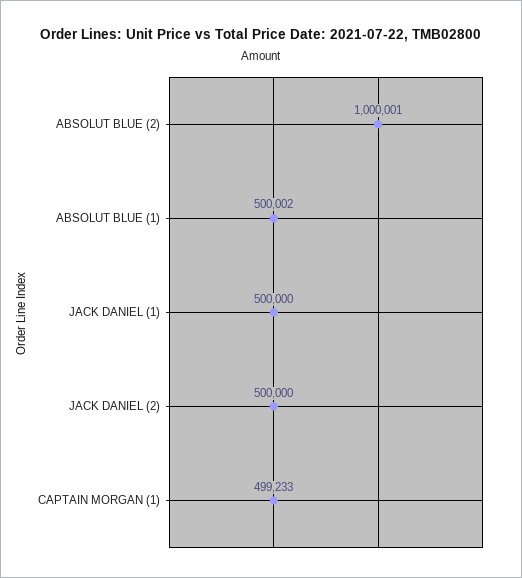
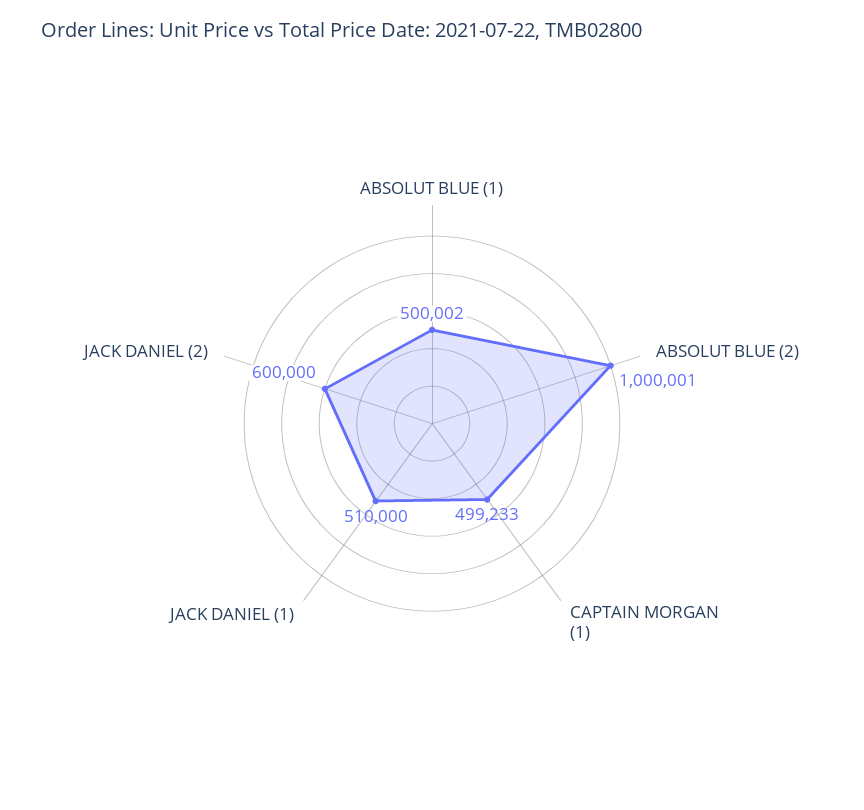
JACK DANIEL (1): 500000 -> 510000
JACK DANIEL (2): 500000 -> 600000

